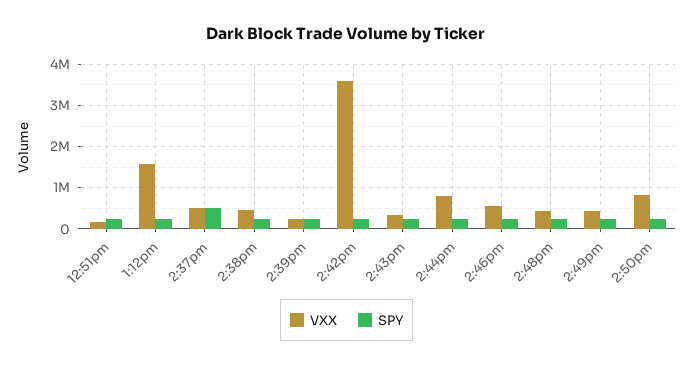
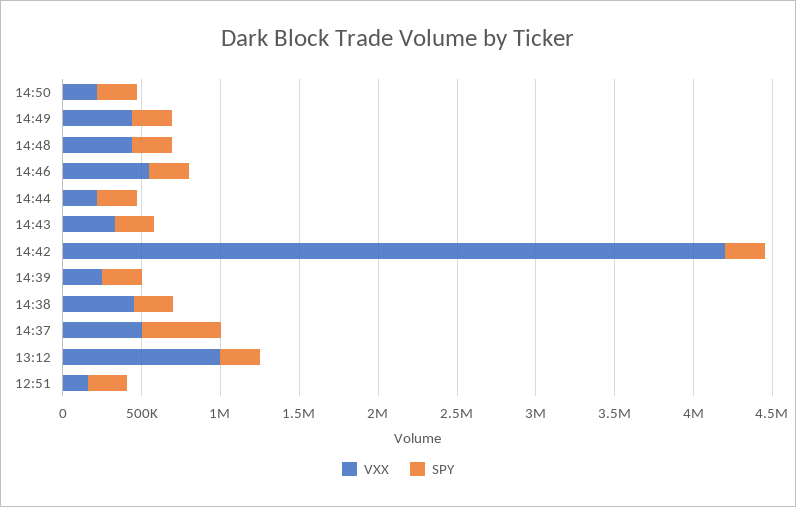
VXX, 1:12pm: 1600000 -> 1000000
VXX, 2:42pm: 3600000 -> 4200000
VXX, 2:44pm: 800000 -> 200000
VXX, 2:50pm: 800000 -> 200000

